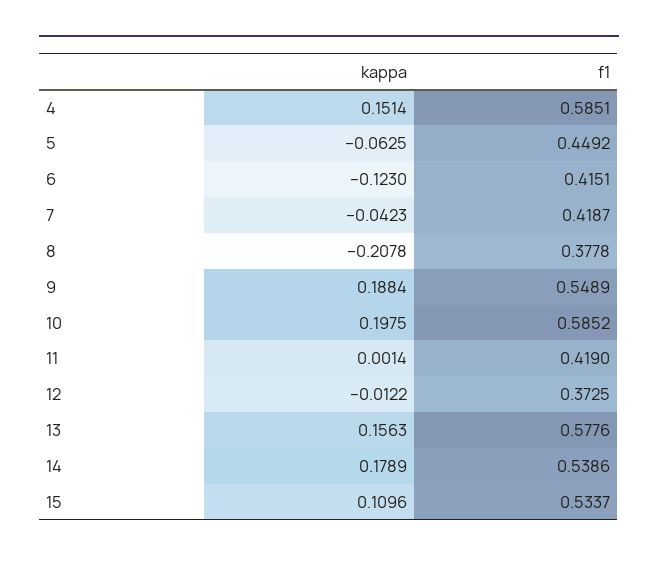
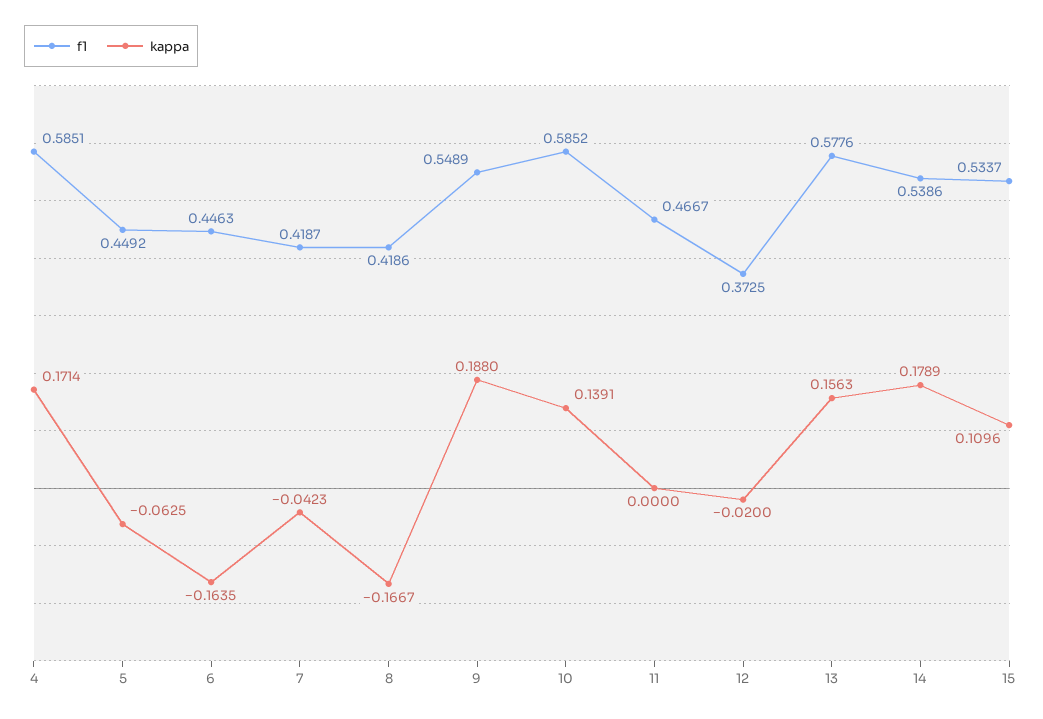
kappa, 4: 0.1514 -> 0.1714
kappa, 6: -0.123 -> -0.1635
f1, 6: 0.4151 -> 0.4463
kappa, 8: -0.2078 -> -0.1667
f1, 8: 0.3778 -> 0.4186
kappa, 9: 0.1884 -> 0.188
kappa, 10: 0.1975 -> 0.1391
kappa, 11: 0.0014 -> 0
f1, 11: 0.419 -> 0.4667
kappa, 12: -0.0122 -> -0.02

